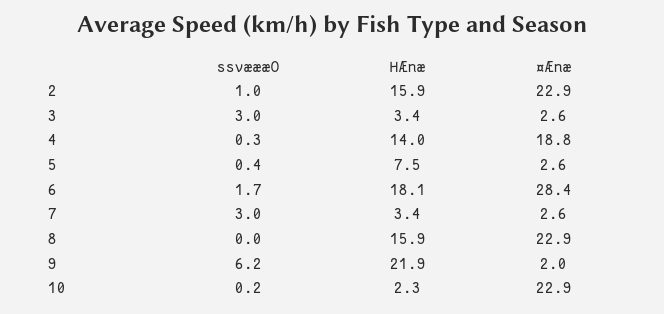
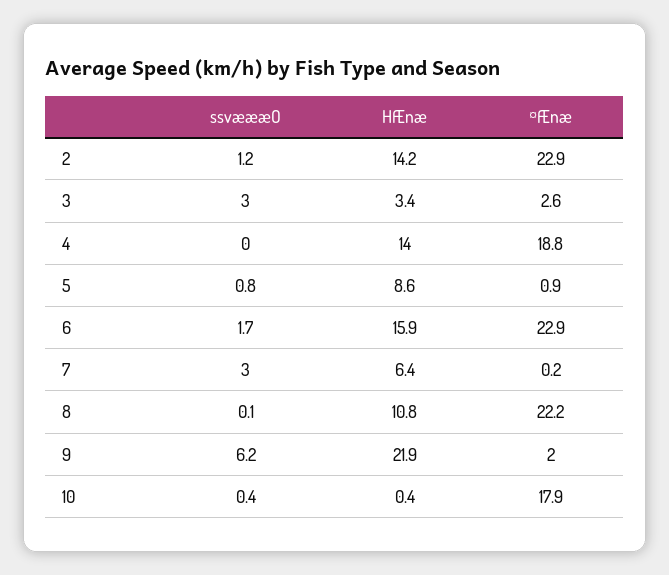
ssvæææO, 2: 1 -> 1.2
HÆnæ, 2: 15.9 -> 14.2
ssvæææO, 4: 0.3 -> 0
ssvæææO, 5: 0.4 -> 0.8
HÆnæ, 5: 7.5 -> 8.6
¤Ænæ, 5: 2.6 -> 0.9
HÆnæ, 6: 18.1 -> 15.9
¤Ænæ, 6: 28.4 -> 22.9
HÆnæ, 7: 3.4 -> 6.4
¤Ænæ, 7: 2.6 -> 0.2
ssvæææO, 8: 0 -> 0.1
HÆnæ, 8: 15.9 -> 10.8
¤Ænæ, 8: 22.9 -> 22.2
ssvæææO, 10: 0.2 -> 0.4
HÆnæ, 10: 2.3 -> 0.4
¤Ænæ, 10: 22.9 -> 17.9

